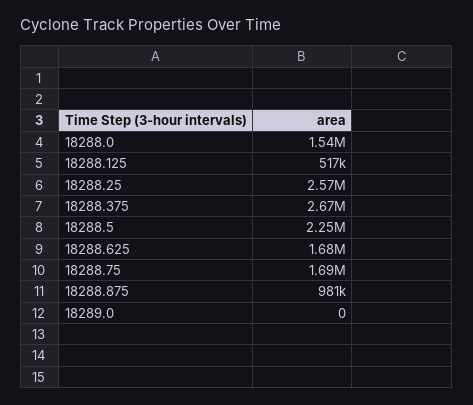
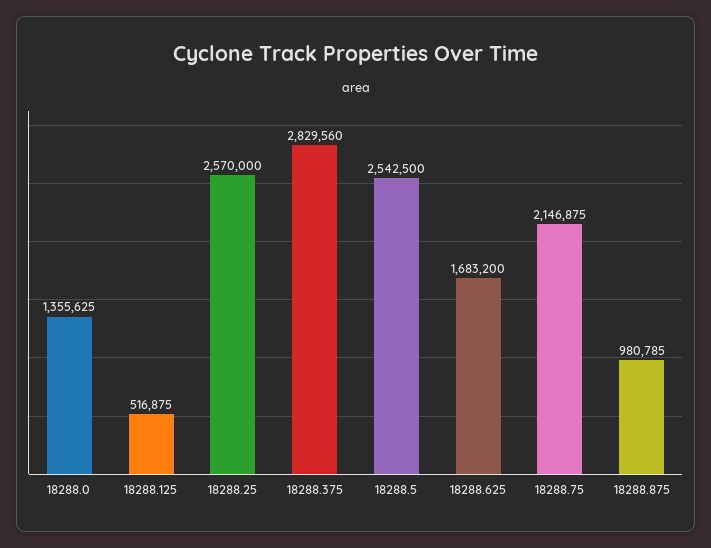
18288.0: 1540000 -> 1355625
18288.375: 2670000 -> 2829560
18288.5: 2250000 -> 2542500
18288.75: 1690000 -> 2146875
18289.0: 0 -> none

